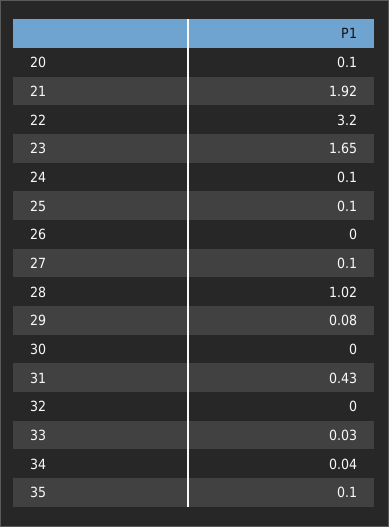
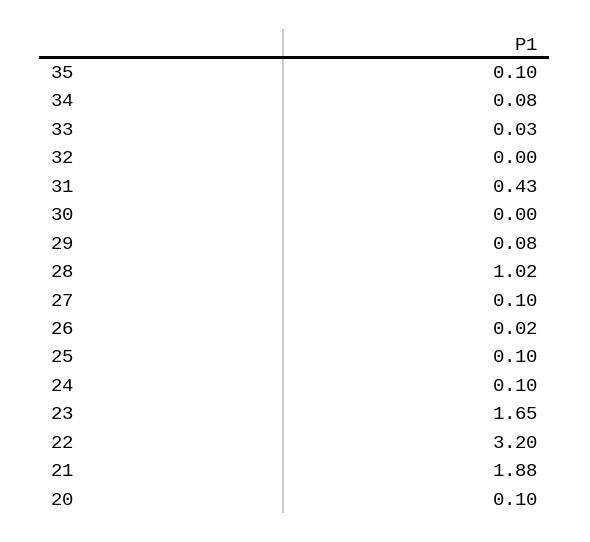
21: 1.92 -> 1.88
26: 0 -> 0.02
34: 0.04 -> 0.08

